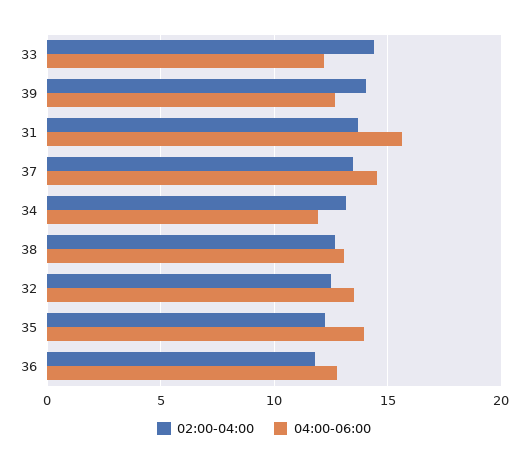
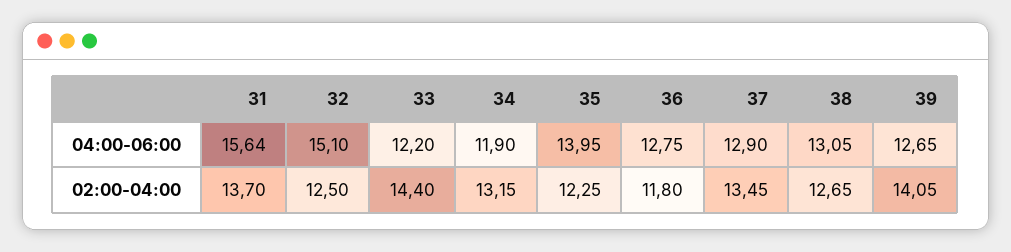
04:00-06:00, 37: 14.5 -> 12.9
04:00-06:00, 32: 13.5 -> 15.1

